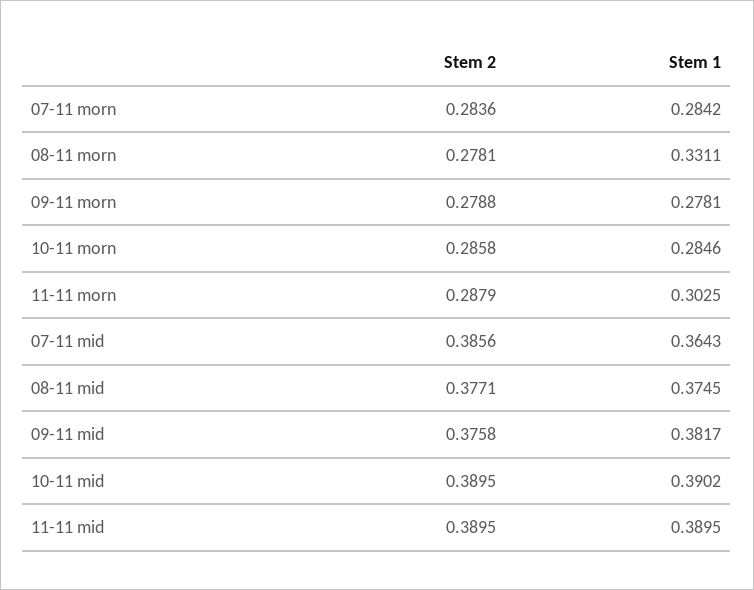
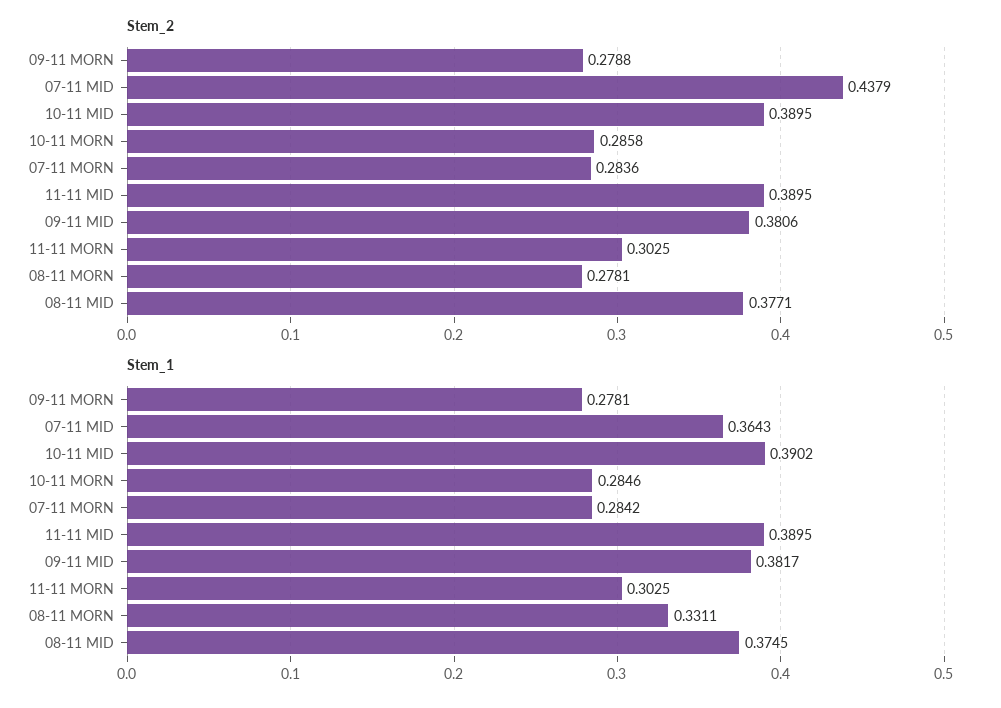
Stem 2, 11-11 morn: 0.2879 -> 0.3025
Stem 2, 07-11 mid: 0.3856 -> 0.4379
Stem 2, 09-11 mid: 0.3758 -> 0.3806

